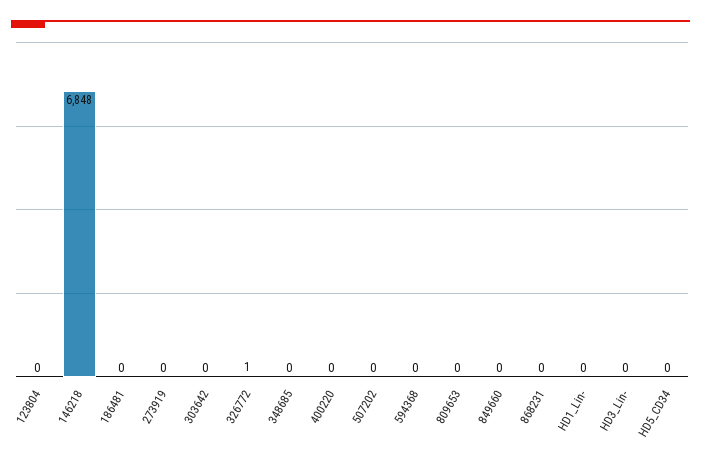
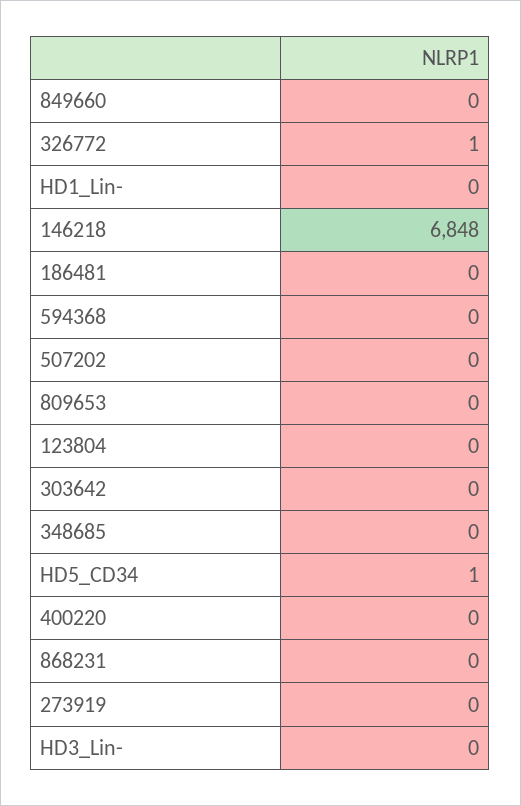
HD5_CD34: 0 -> 1

